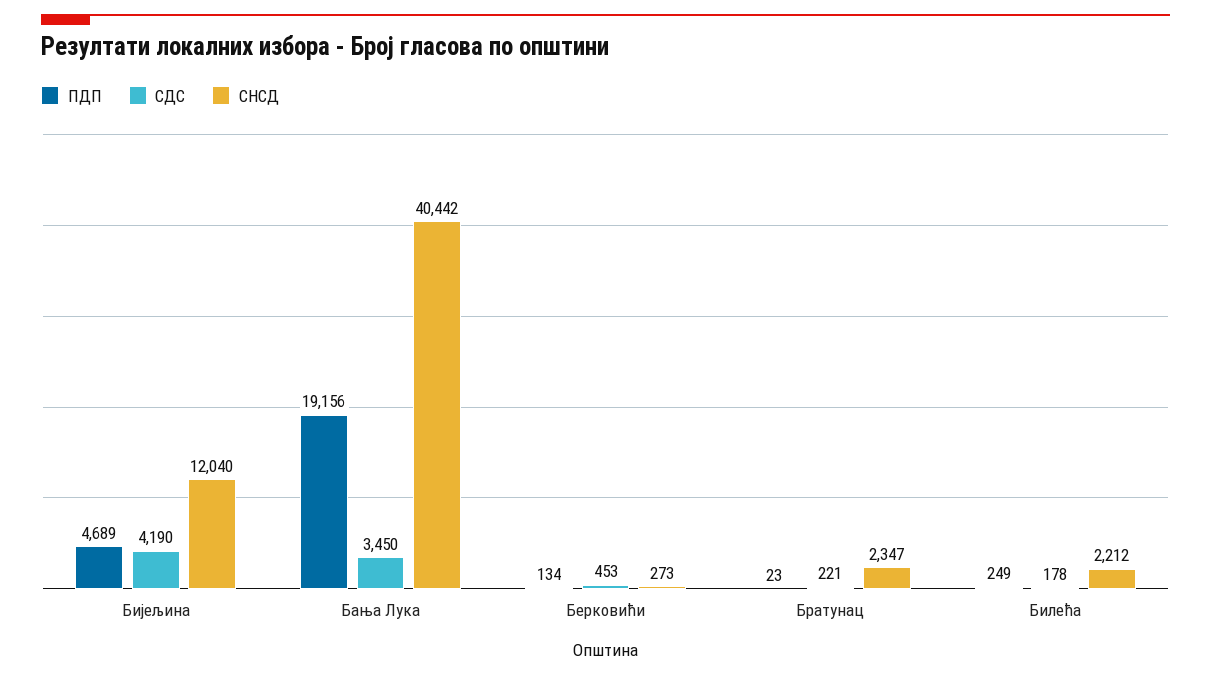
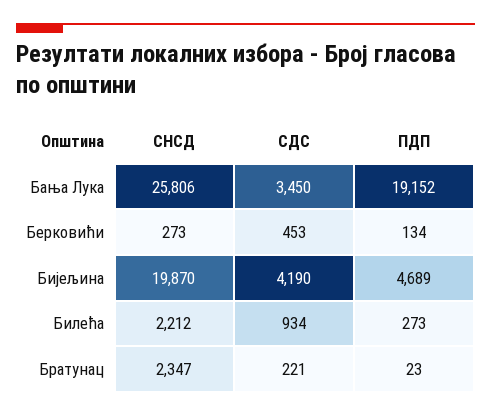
СНСД, Бијељина: 12040 -> 19870
ПДП, Бања Лука: 19156 -> 19152
СНСД, Бања Лука: 40442 -> 25806
ПДП, Билећа: 249 -> 273
СДС, Билећа: 178 -> 934

